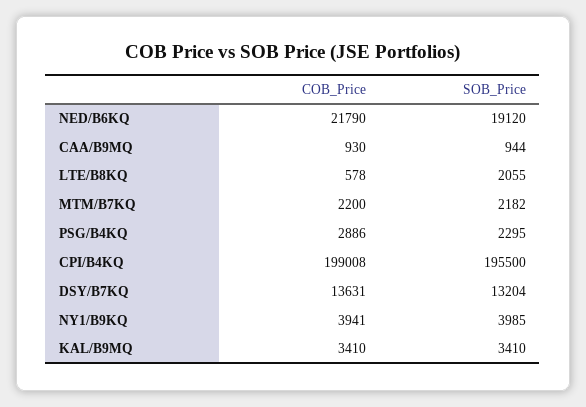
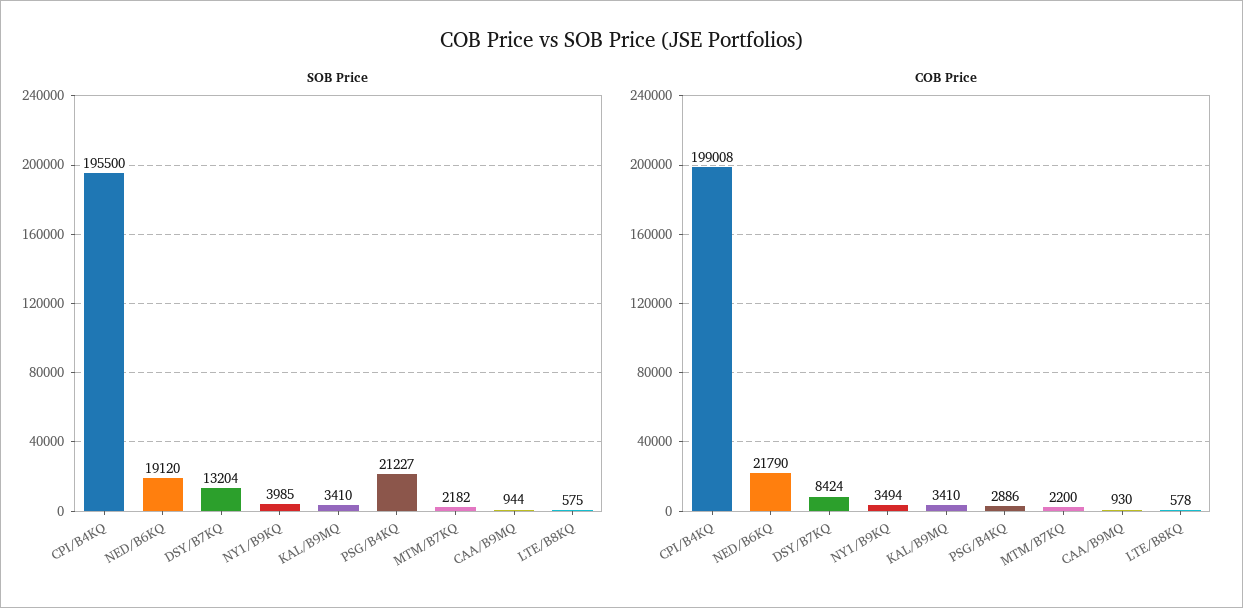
SOB_Price, LTE/B8KQ: 2055 -> 575
SOB_Price, PSG/B4KQ: 2295 -> 21227
COB_Price, DSY/B7KQ: 13631 -> 8424
COB_Price, NY1/B9KQ: 3941 -> 3494

